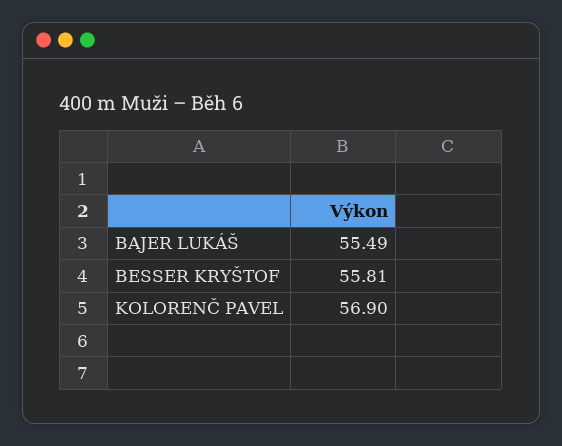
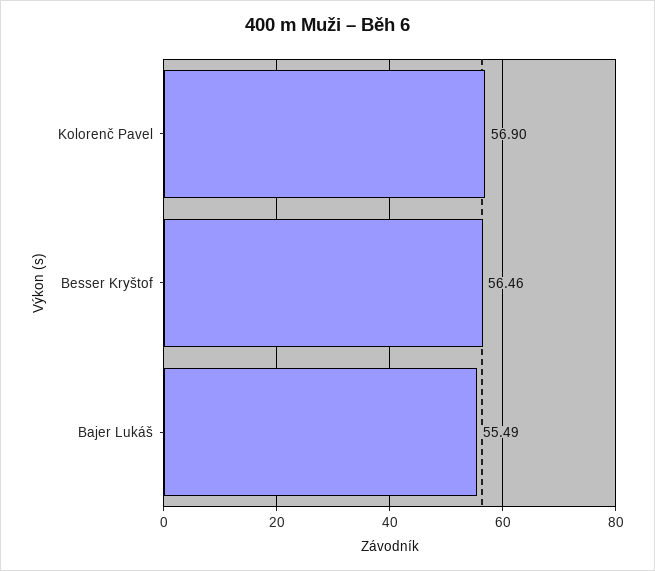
BESSER KRYŠTOF: 55.81 -> 56.46

